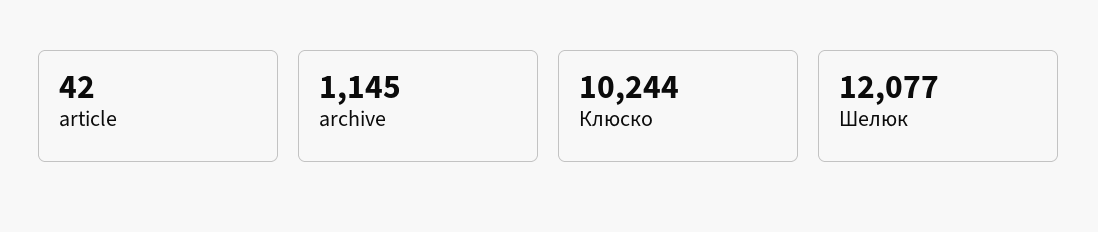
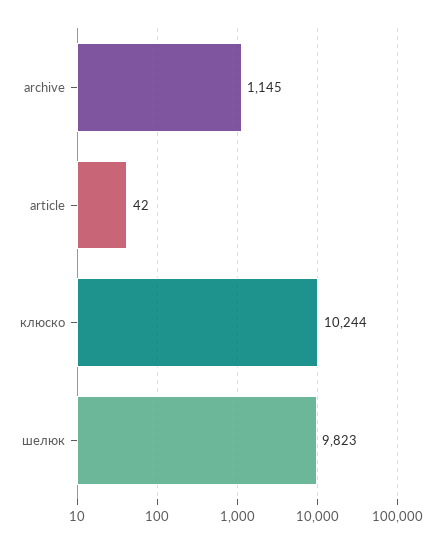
Шелюк: 12077 -> 9823

